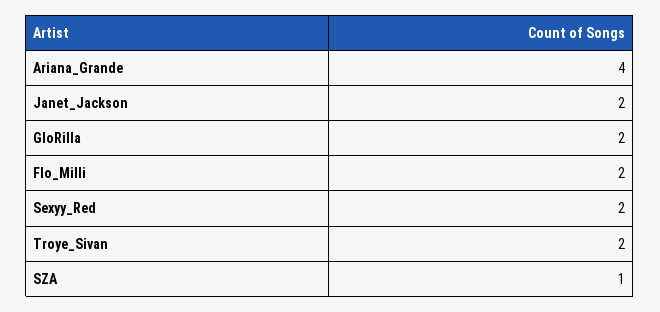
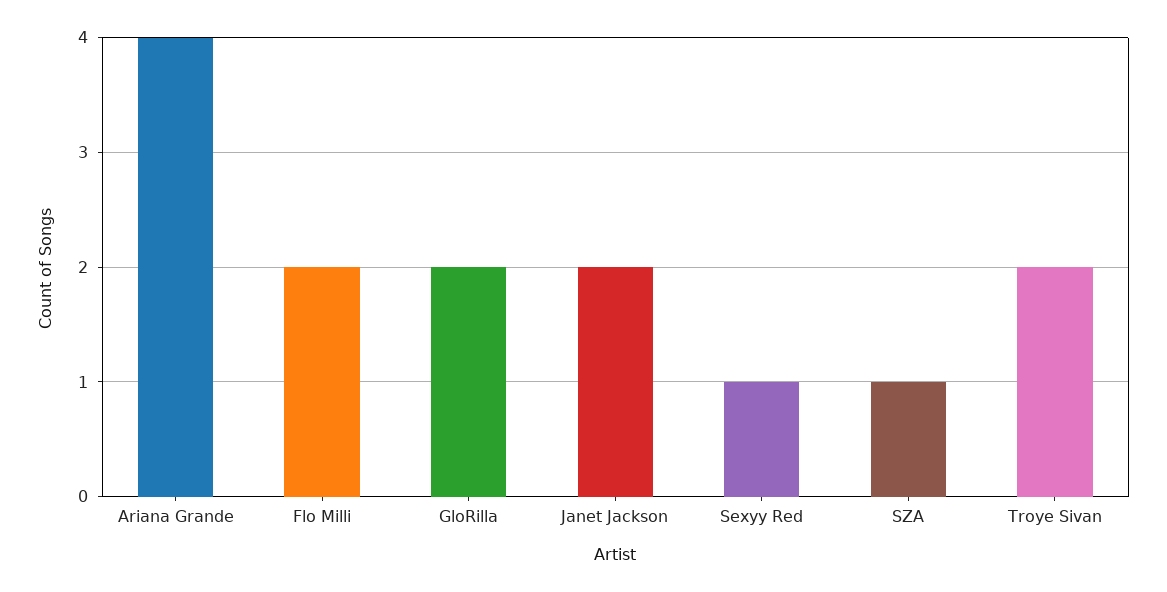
Sexyy_Red: 2 -> 1

